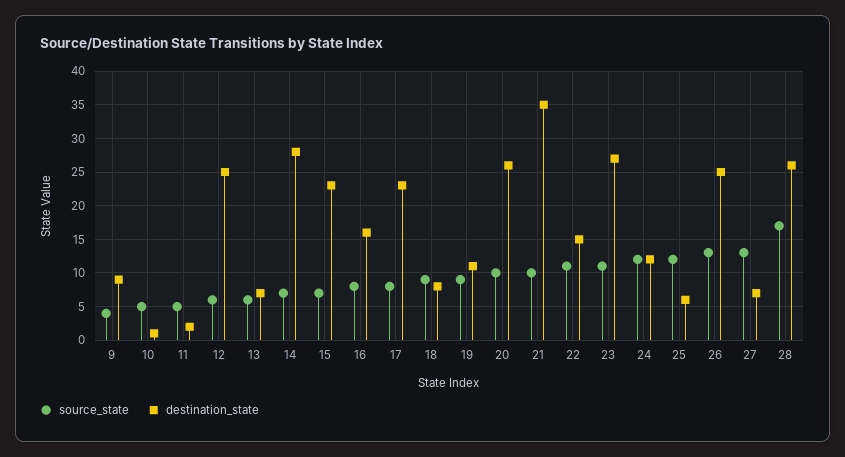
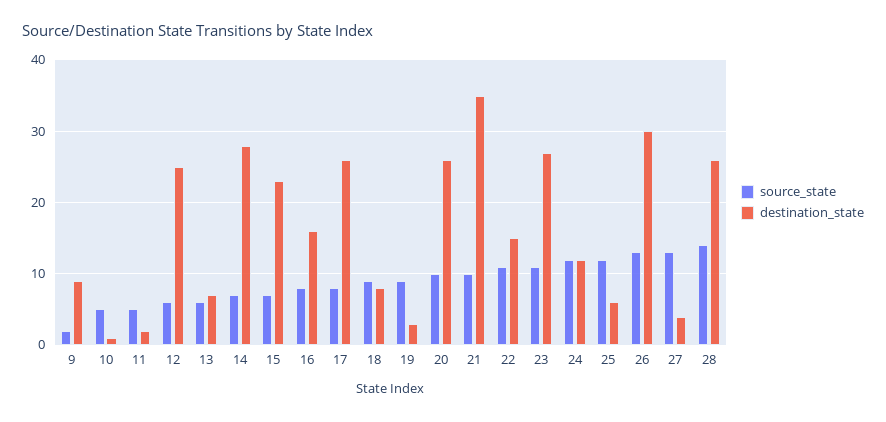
source_state, 9: 4 -> 2
destination_state, 17: 23 -> 26
destination_state, 19: 11 -> 3
destination_state, 26: 25 -> 30
destination_state, 27: 7 -> 4
source_state, 28: 17 -> 14

